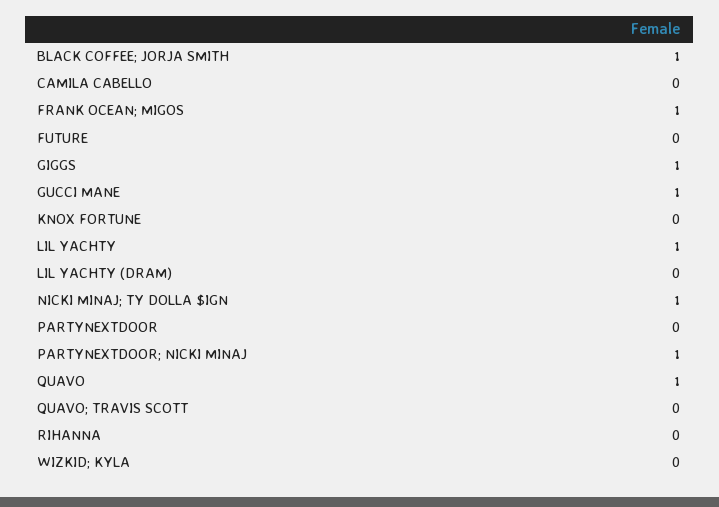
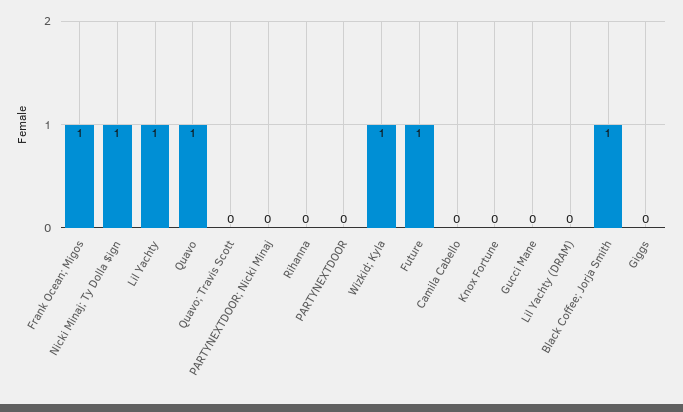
FUTURE: 0 -> 1
GIGGS: 1 -> 0
GUCCI MANE: 1 -> 0
PARTYNEXTDOOR; NICKI MINAJ: 1 -> 0
WIZKID; KYLA: 0 -> 1

